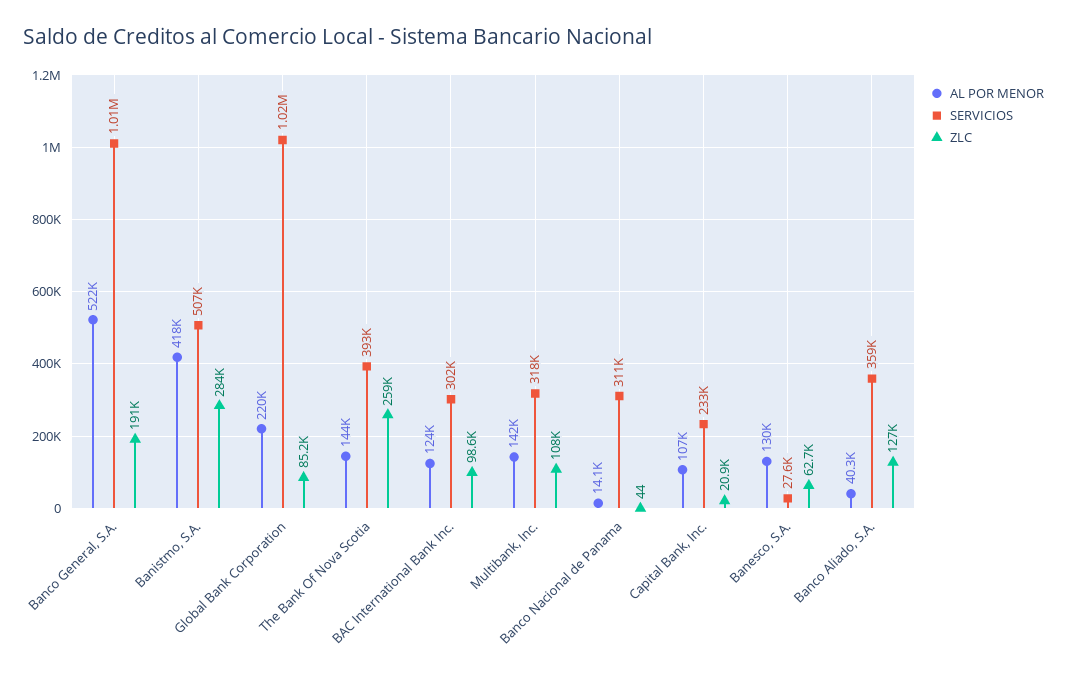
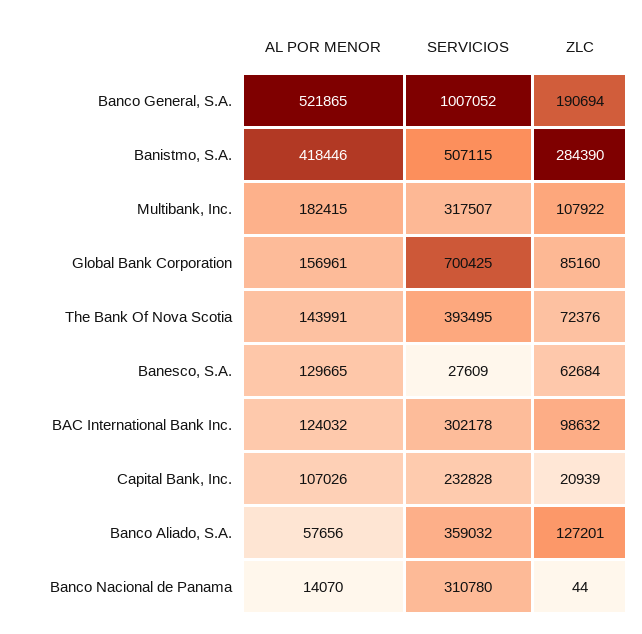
AL POR MENOR, Global Bank Corporation: 220000 -> 156961
SERVICIOS, Global Bank Corporation: 1020000 -> 700425
ZLC, The Bank Of Nova Scotia: 259000 -> 72376
AL POR MENOR, Multibank, Inc.: 142000 -> 182415
AL POR MENOR, Banco Aliado, S.A.: 40300 -> 57656

